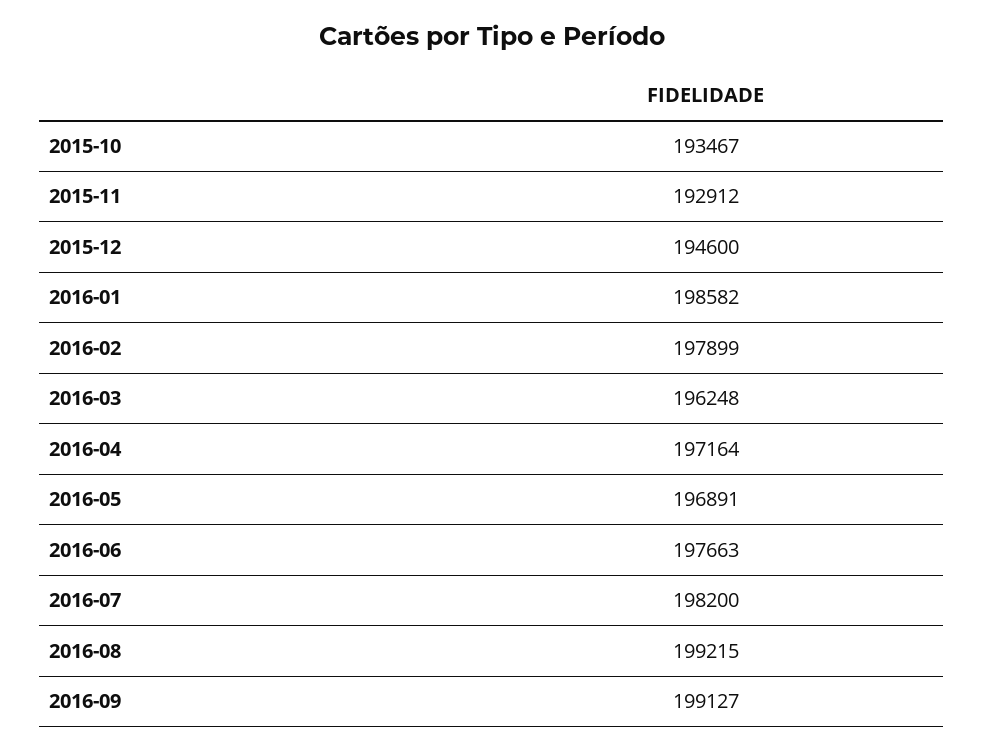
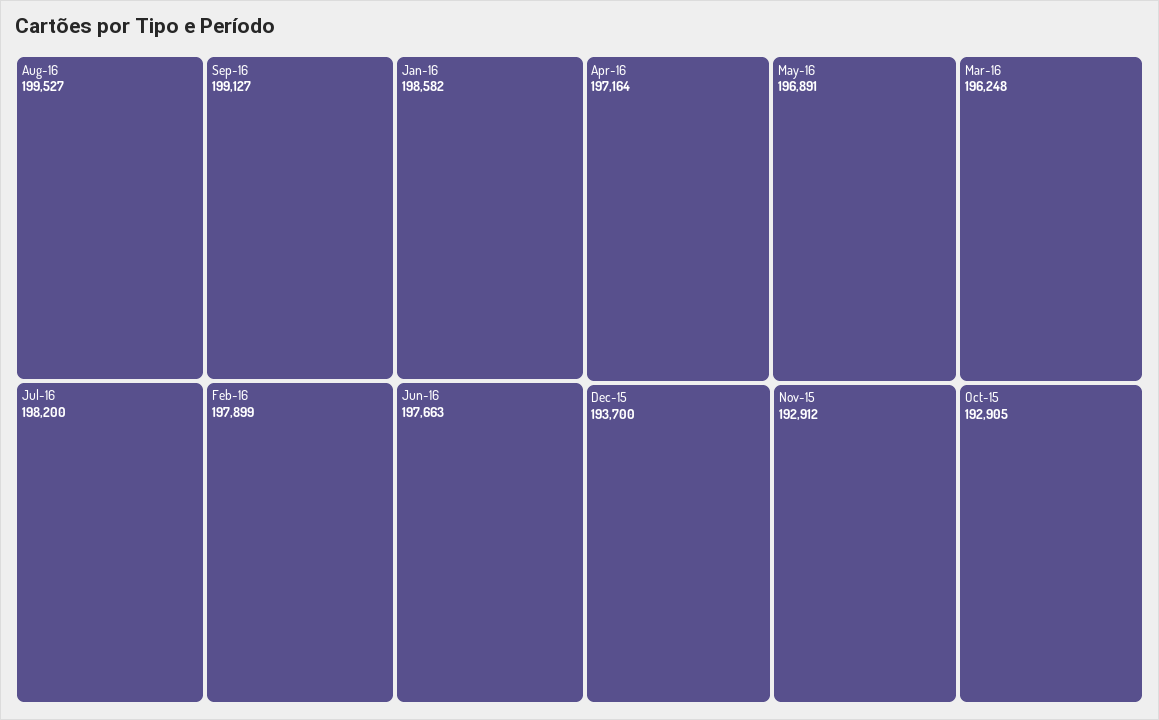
2015-10: 193467 -> 192905
2015-12: 194600 -> 193700
2016-08: 199215 -> 199527

